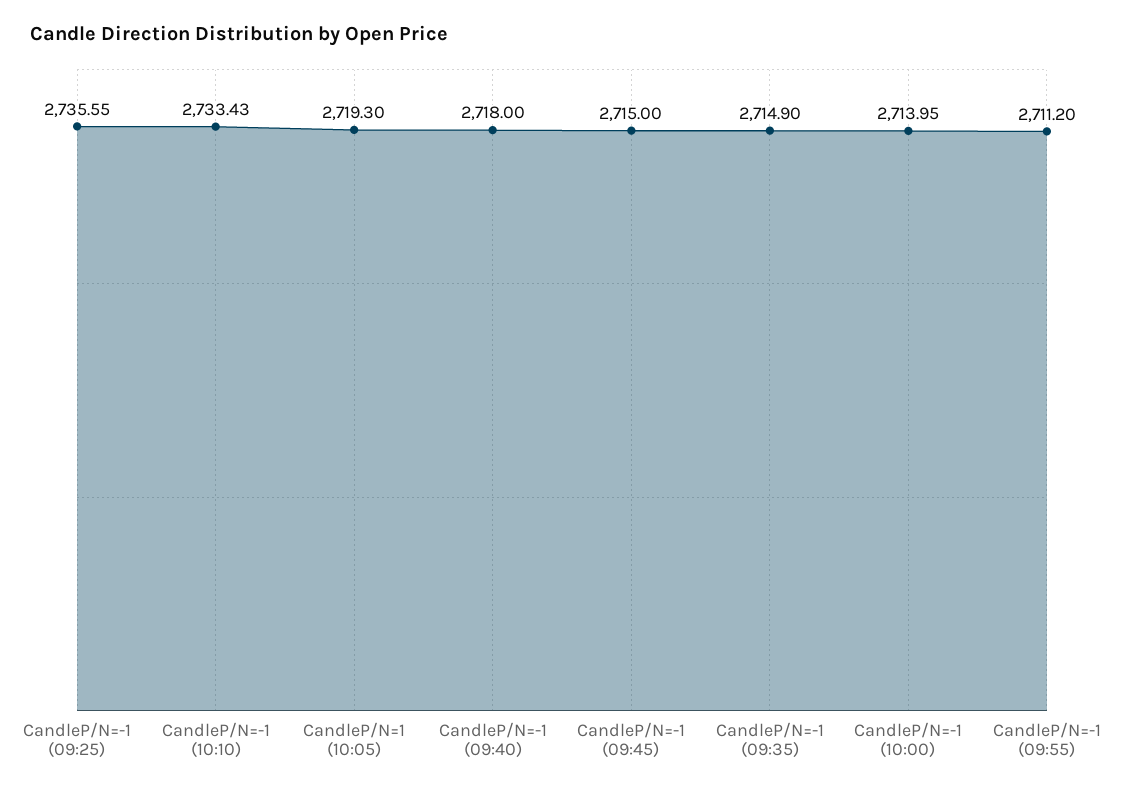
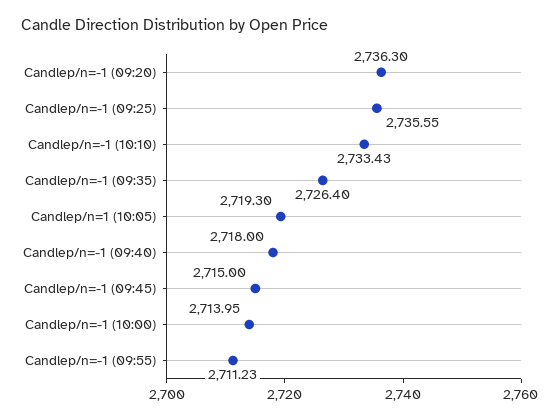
CandleP/N=-1 (09:35): 2714.9 -> 2726.4
CandleP/N=-1 (09:55): 2711.2 -> 2711.23
Candlep/n=-1 (09:20): none -> 2736.3

